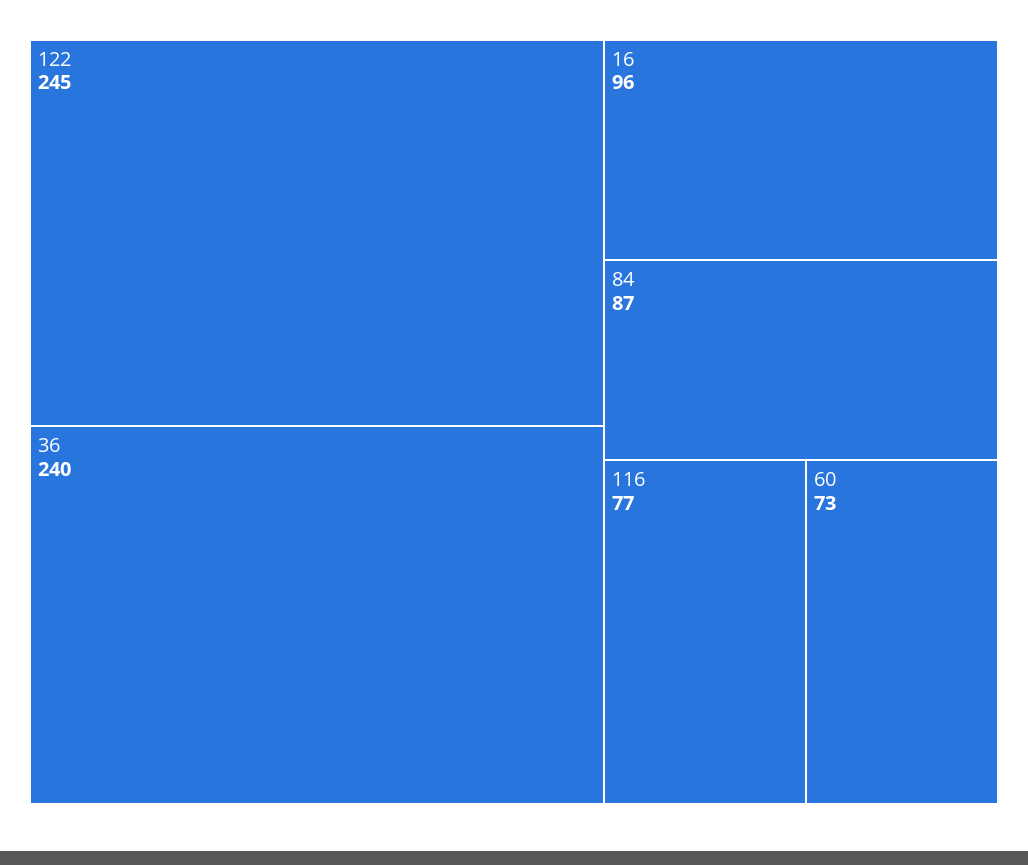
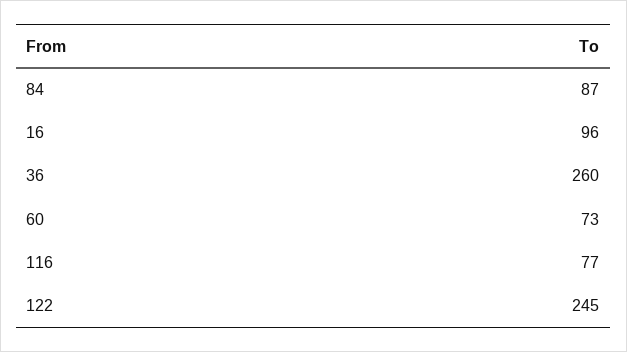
36: 240 -> 260

